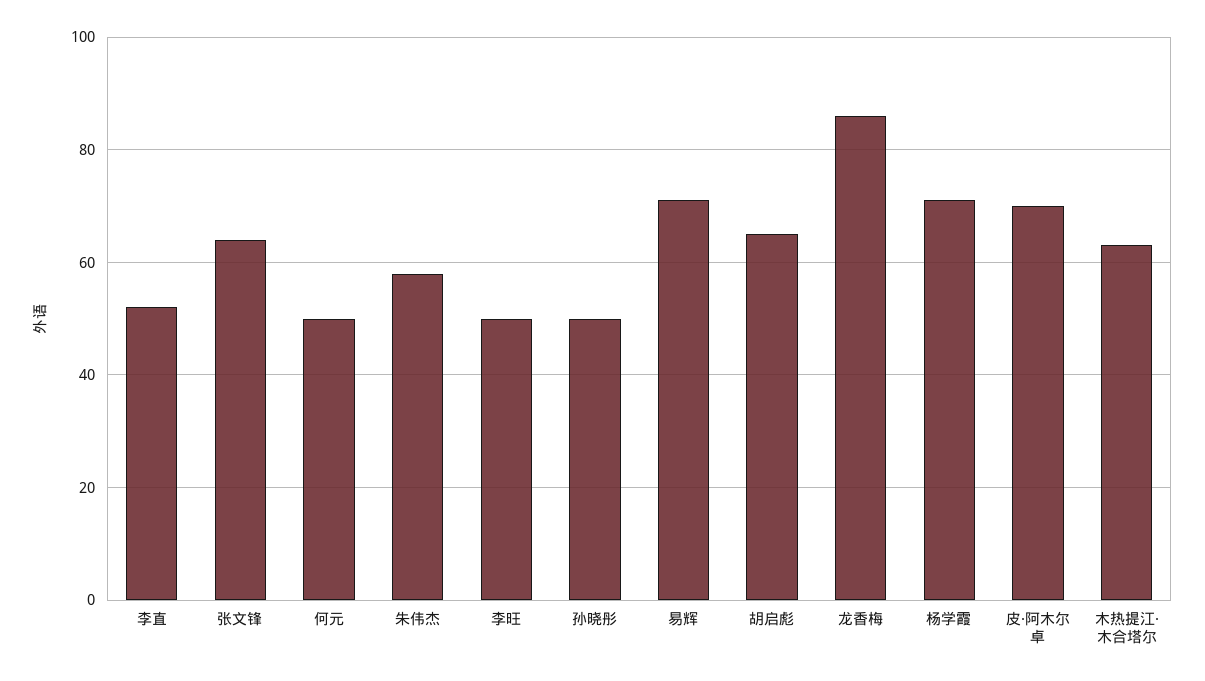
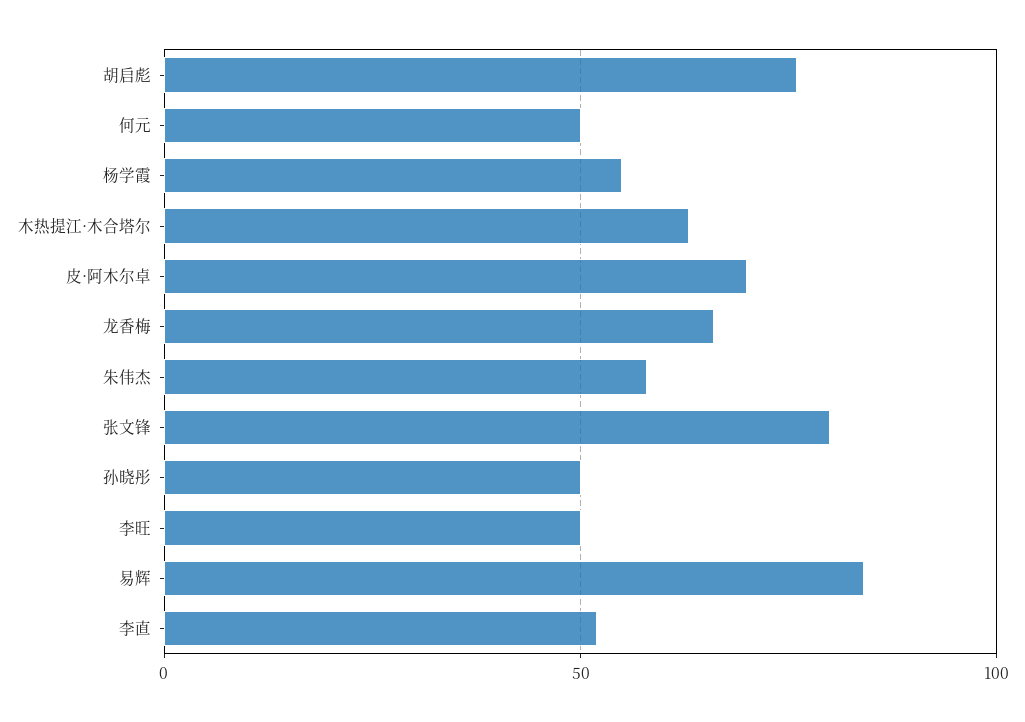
张文锋: 65 -> 80
易辉: 70 -> 85
胡启彪: 65 -> 75
龙香梅: 85 -> 65
杨学霞: 70 -> 55

